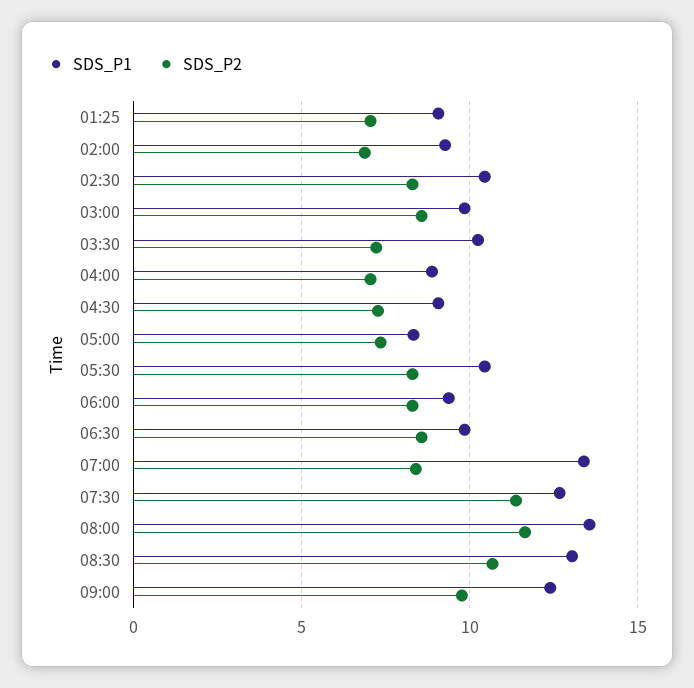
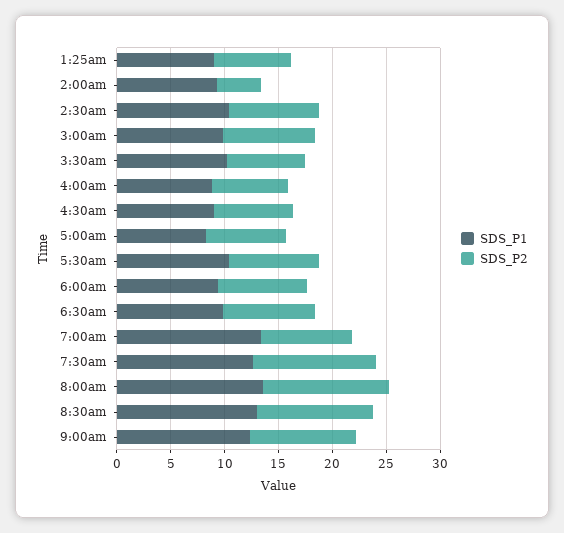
SDS_P2, 02:00: 7 -> 4

